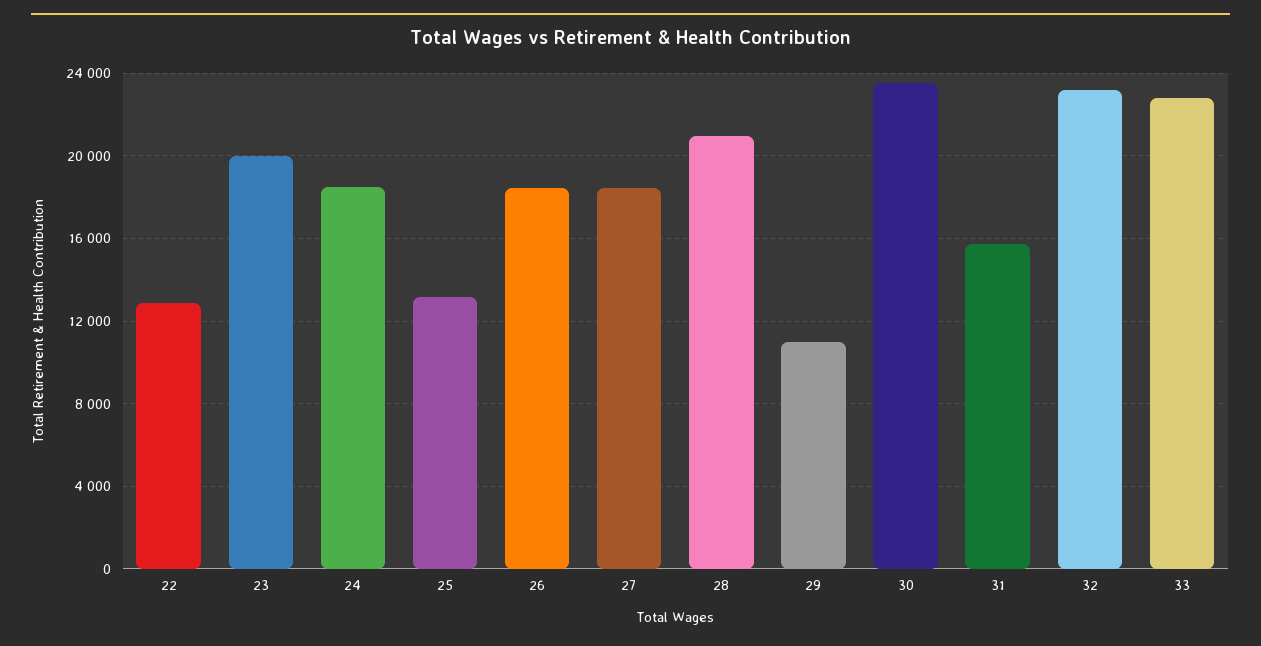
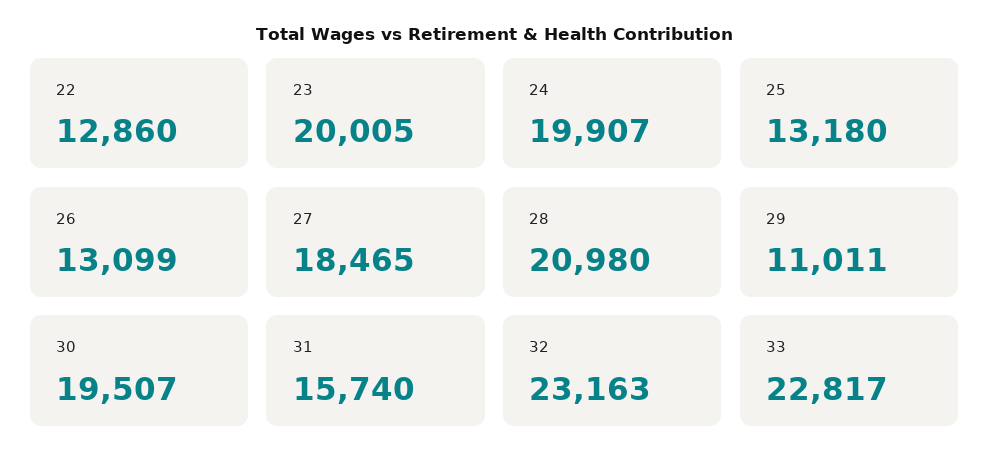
24: 18500 -> 19907
26: 18500 -> 13099
30: 23500 -> 19507

